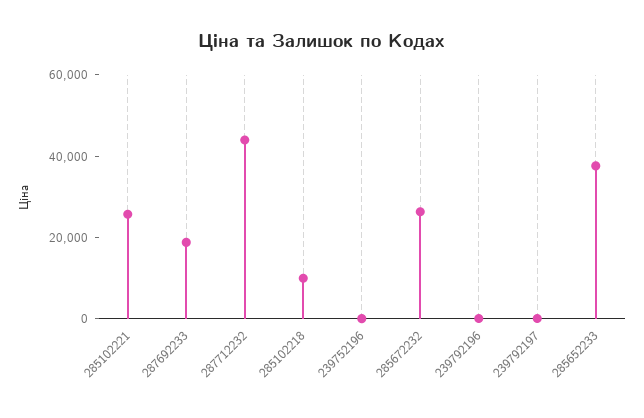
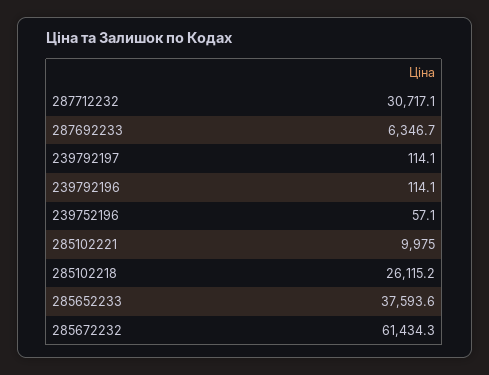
285102221: 25000 -> 9975
287692233: 20000 -> 6346.7
287712232: 45000 -> 30717.1
285102218: 10000 -> 26115.2
285672232: 25000 -> 61434.3

